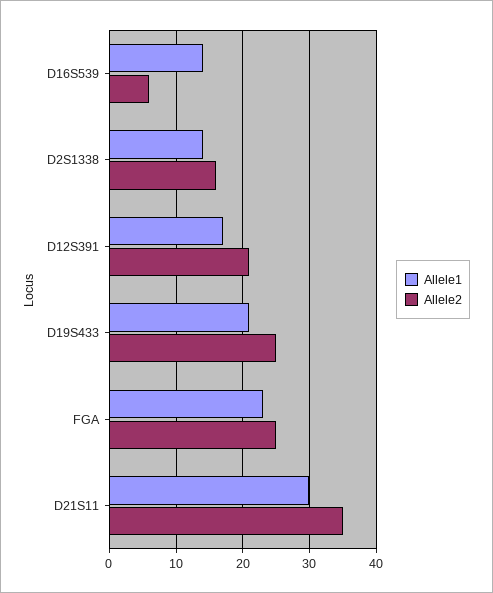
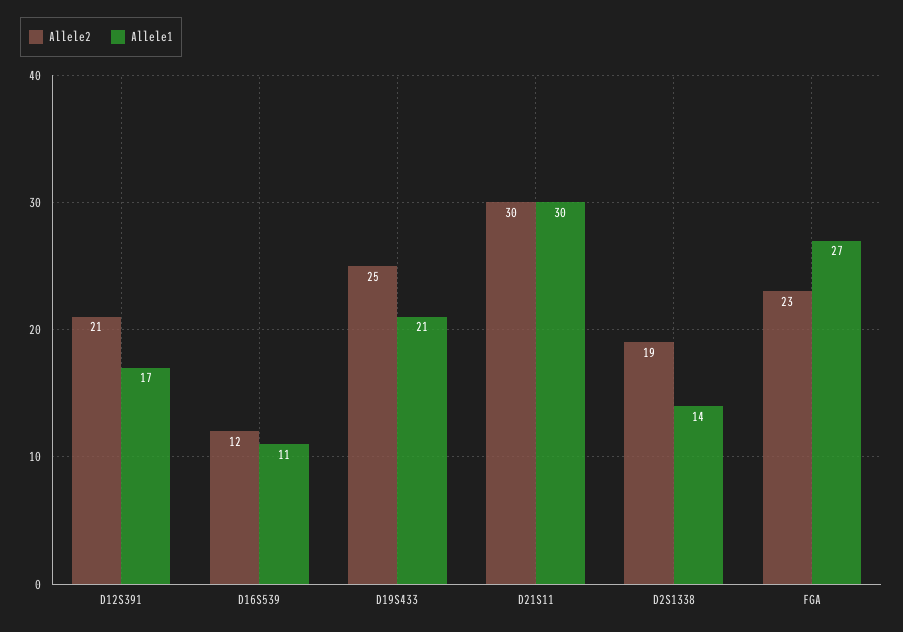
Allele1, D16S539: 14 -> 11
Allele2, D16S539: 6 -> 12
Allele2, D2S1338: 16 -> 19
Allele1, FGA: 23 -> 27
Allele2, FGA: 25 -> 23
Allele2, D21S11: 35 -> 30

